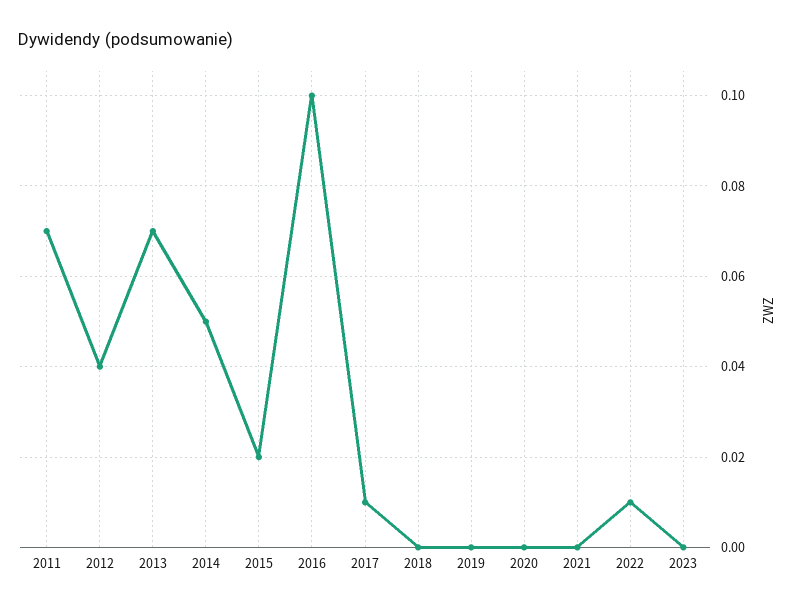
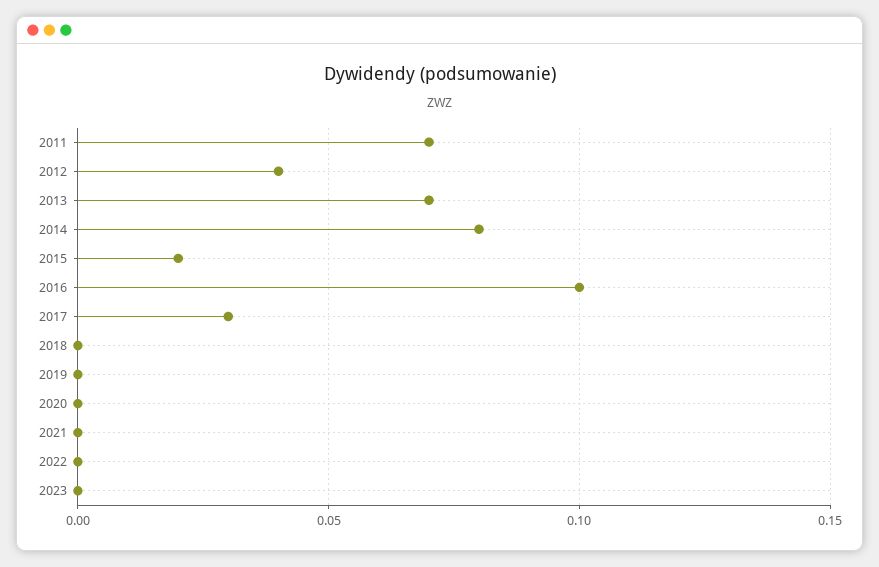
2014: 0.05 -> 0.08
2017: 0.01 -> 0.03
2022: 0.01 -> 0

